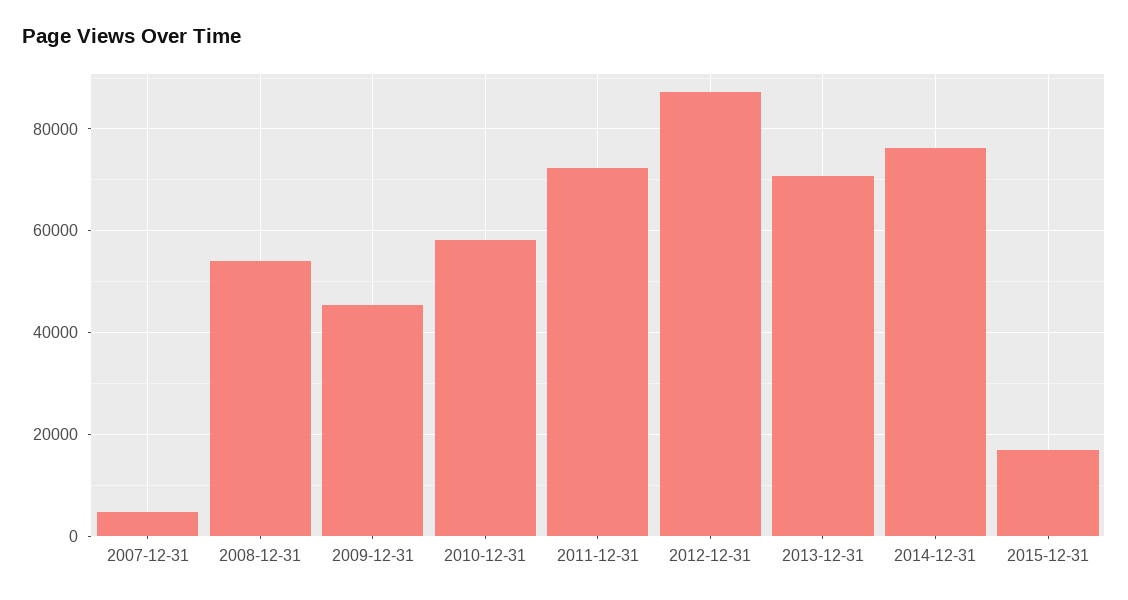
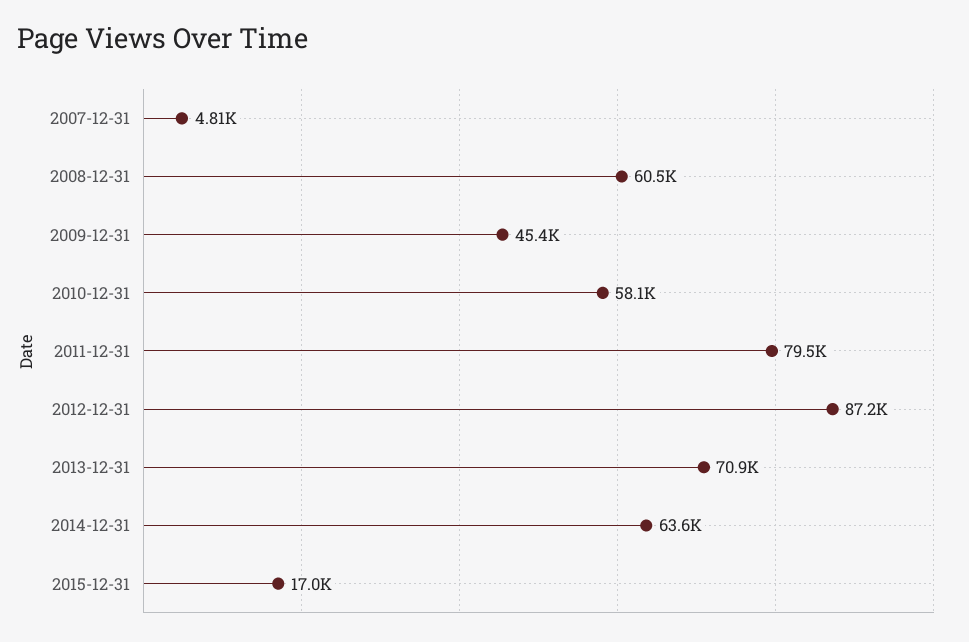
2008-12-31: 54000 -> 60500
2011-12-31: 72000 -> 79500
2014-12-31: 76000 -> 63600

